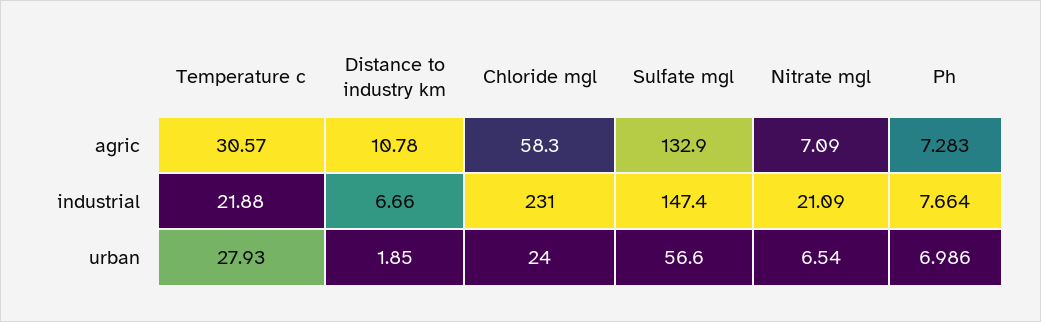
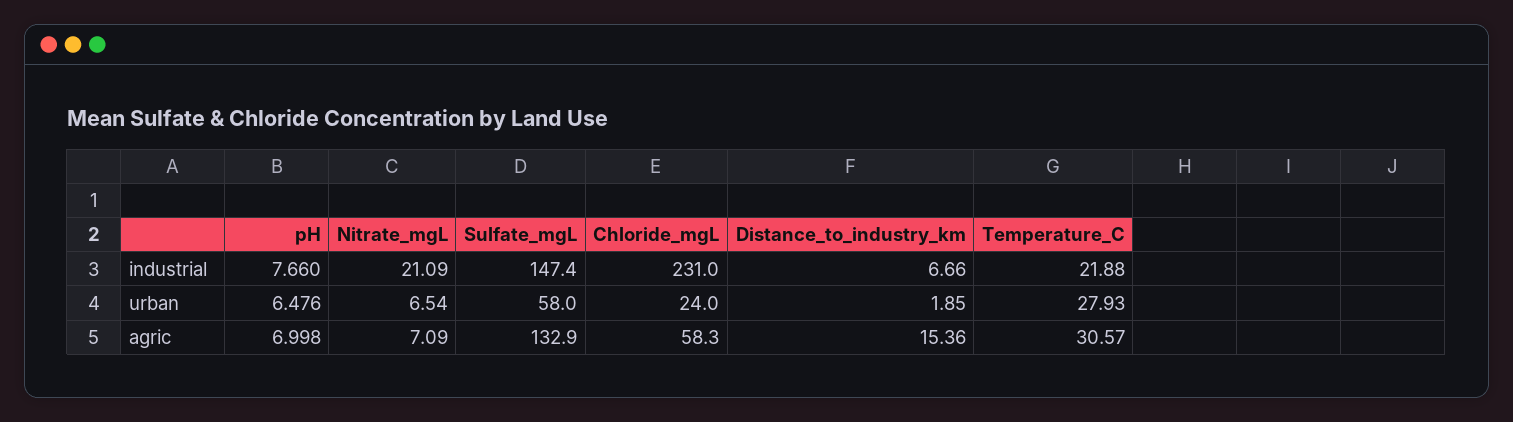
Distance to industry km, agric: 10.78 -> 15.36
Ph, agric: 7.283 -> 6.998
Ph, industrial: 7.664 -> 7.66
Sulfate mgl, urban: 56.6 -> 58
Ph, urban: 6.986 -> 6.476

